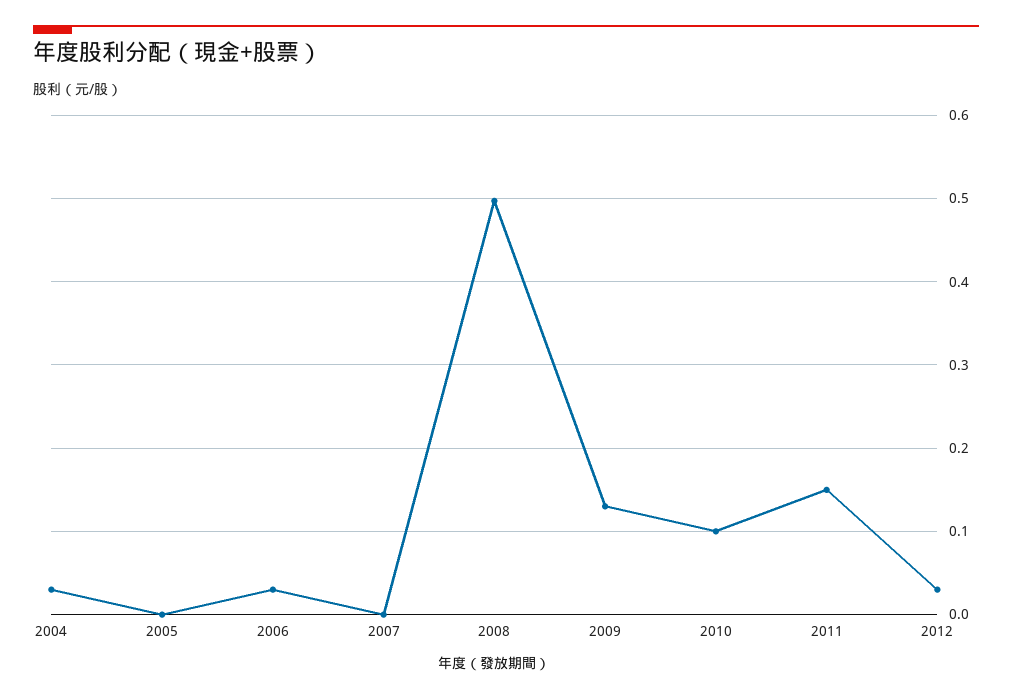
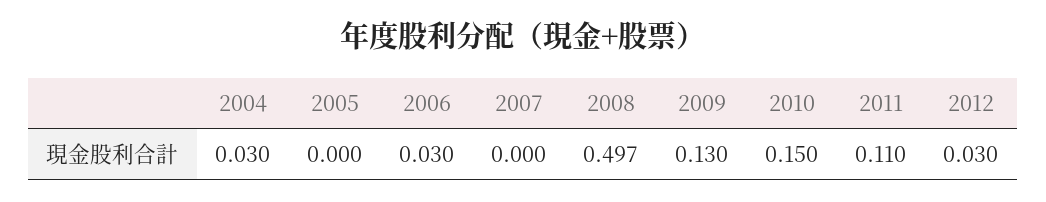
2010: 0.1 -> 0.15
2011: 0.15 -> 0.11

